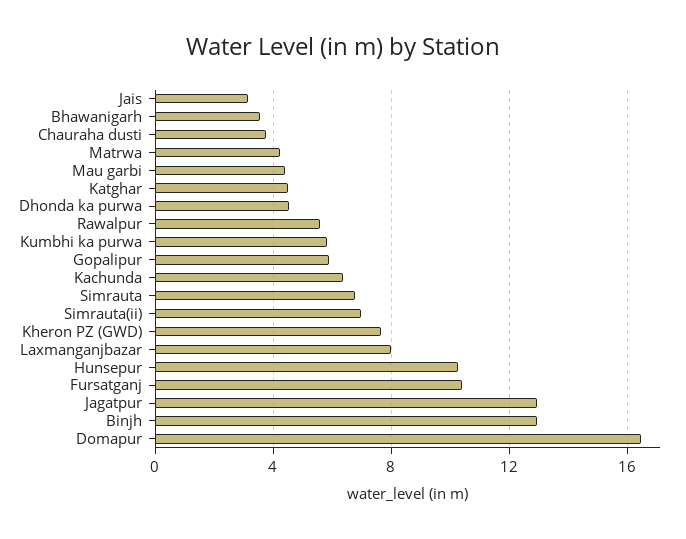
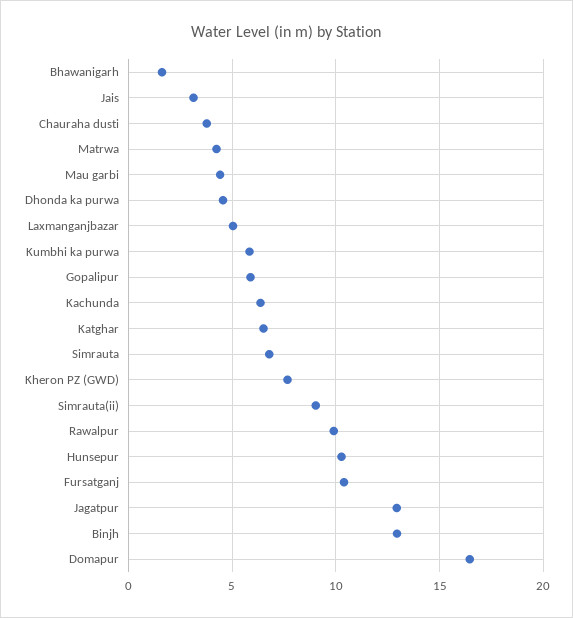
Bhawanigarh: 3.5 -> 1.5
Katghar: 4.5 -> 6.5
Rawalpur: 5.5 -> 10
Simrauta(ii): 7 -> 9
Laxmanganjbazar: 8 -> 5

